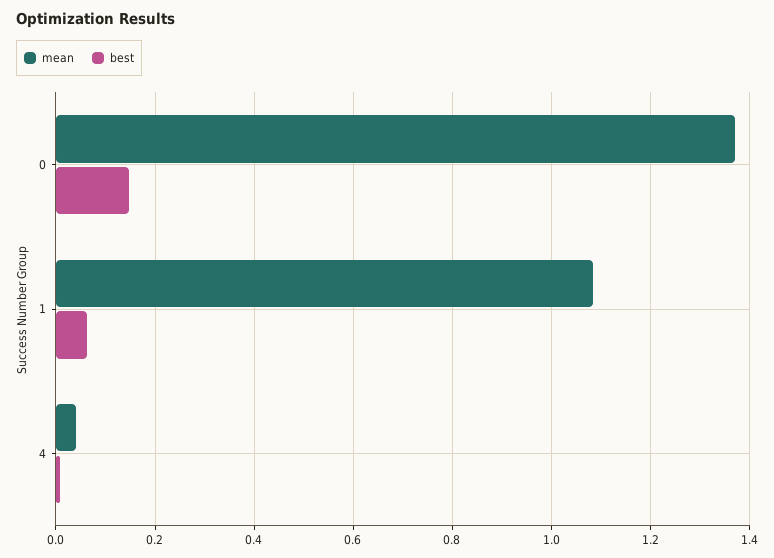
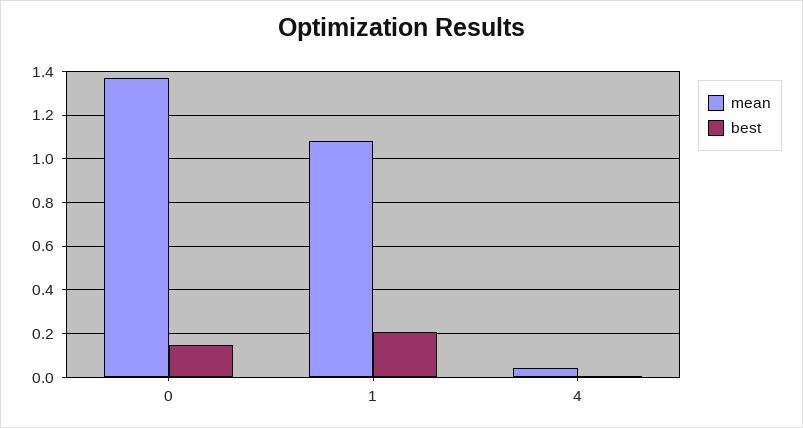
best, 1: 0.06 -> 0.2

